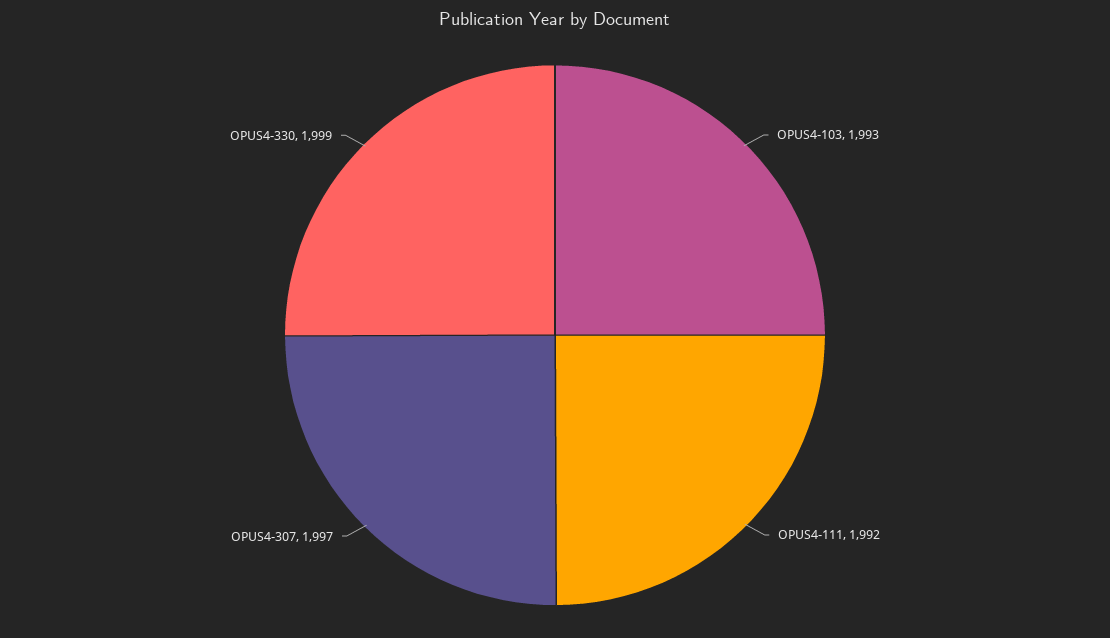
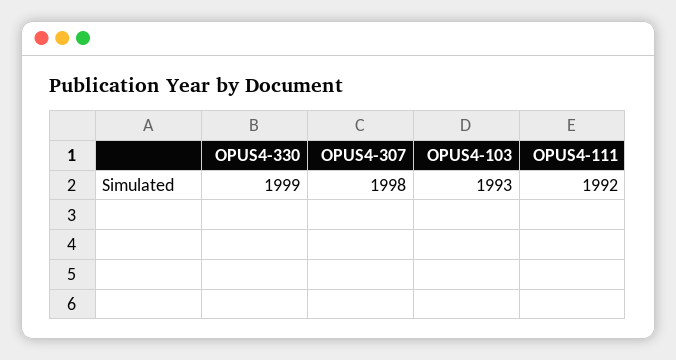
OPUS4-307: 1997 -> 1998

